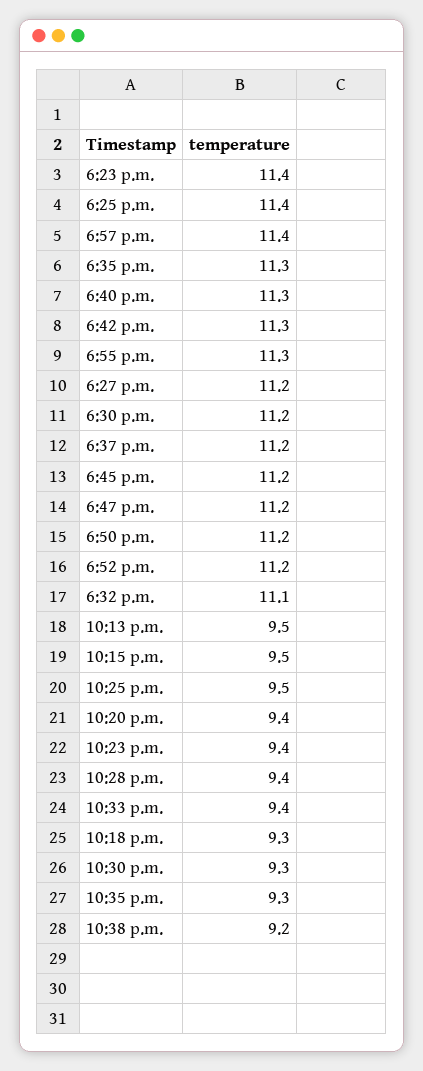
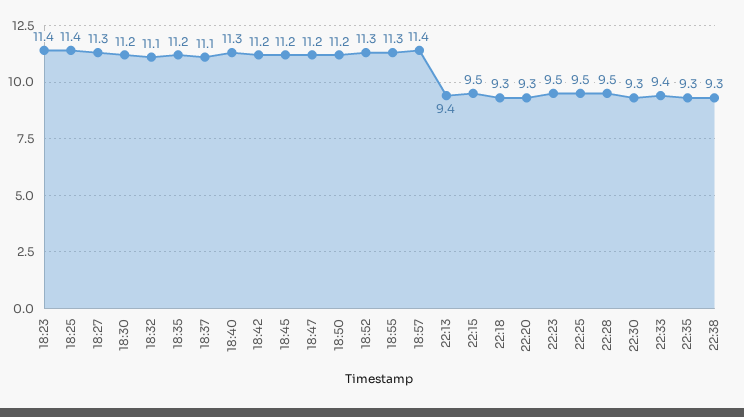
6:35 p.m.: 11.3 -> 11.2
6:42 p.m.: 11.3 -> 11.2
6:27 p.m.: 11.2 -> 11.3
6:37 p.m.: 11.2 -> 11.1
6:52 p.m.: 11.2 -> 11.3
10:13 p.m.: 9.5 -> 9.4
10:20 p.m.: 9.4 -> 9.3
10:23 p.m.: 9.4 -> 9.5
10:28 p.m.: 9.4 -> 9.5
10:38 p.m.: 9.2 -> 9.3

